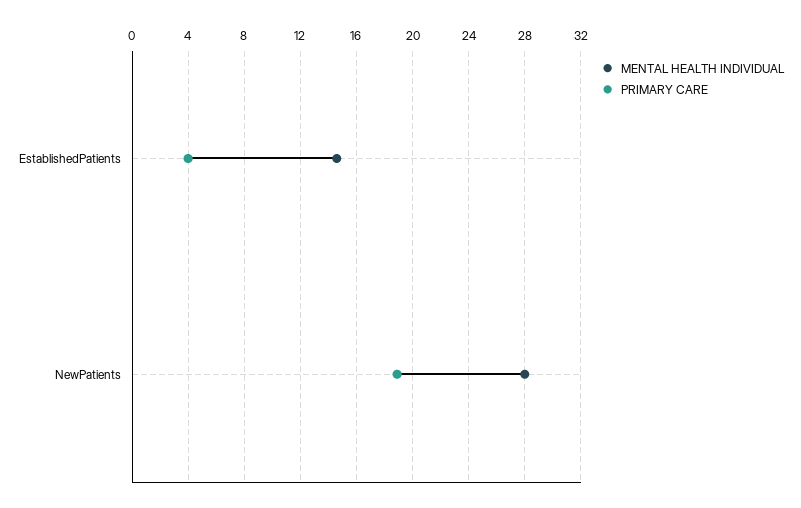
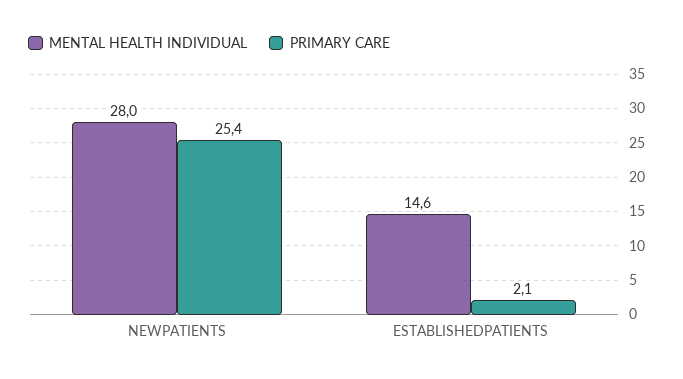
PRIMARY CARE, EstablishedPatients: 4 -> 2.1
PRIMARY CARE, NewPatients: 19 -> 25.4

